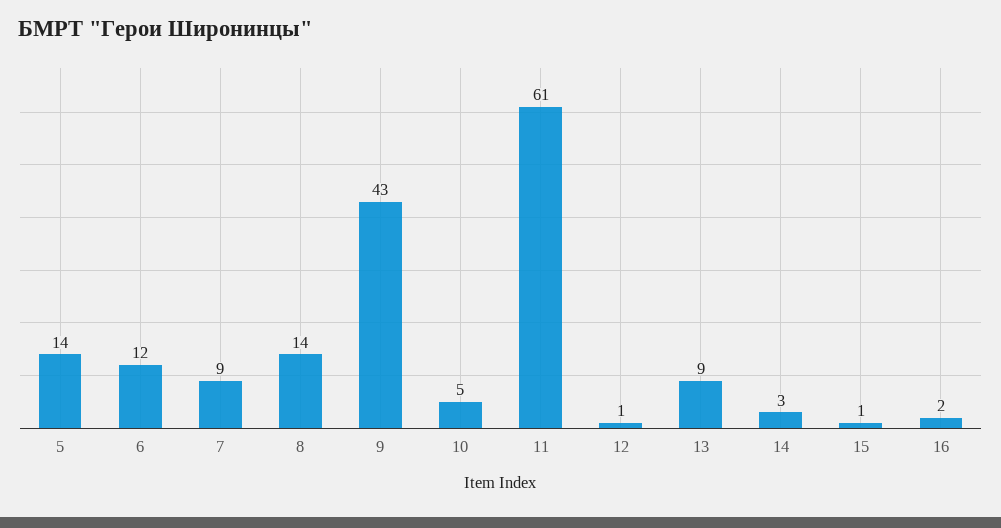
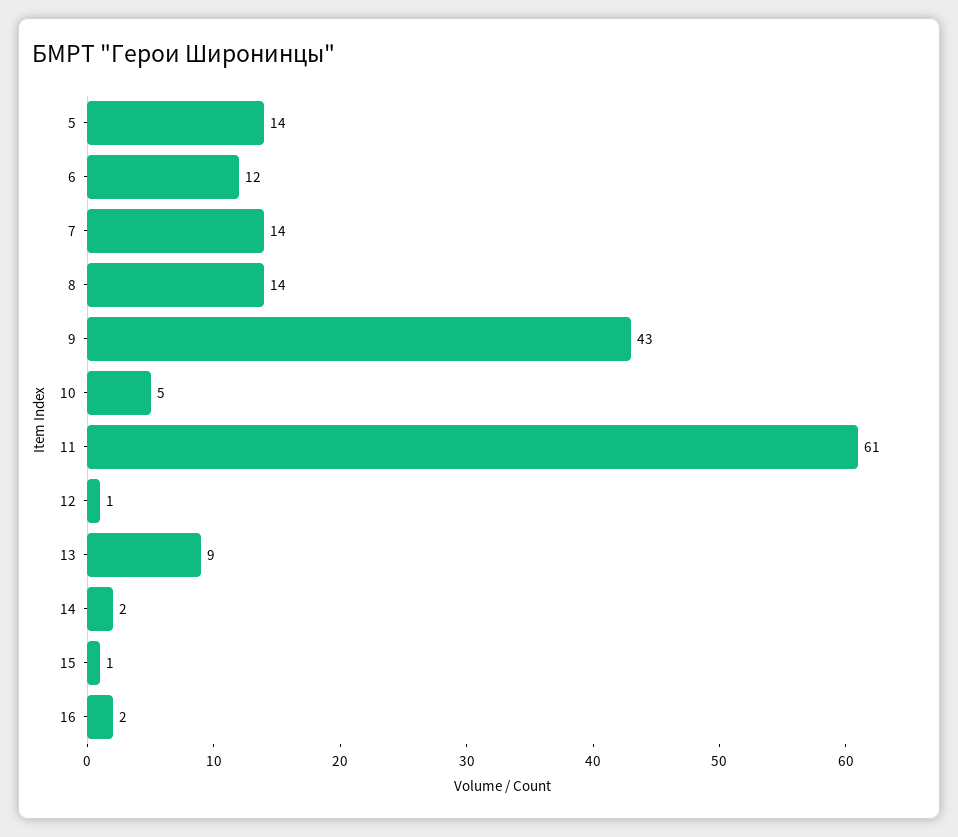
7: 9 -> 14
14: 3 -> 2

